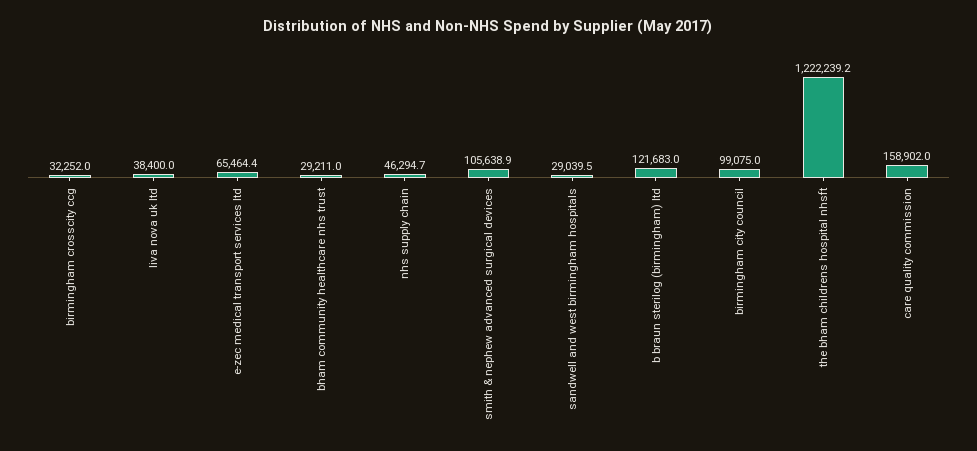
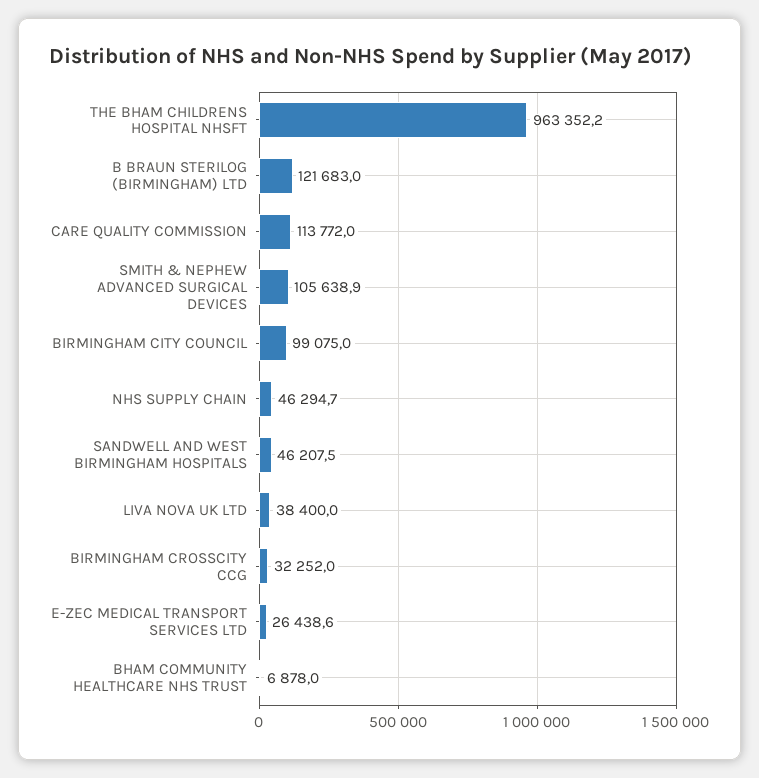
e-zec medical transport services ltd: 65464.4 -> 26438.6
bham community healthcare nhs trust: 29211 -> 6878
sandwell and west birmingham hospitals: 29039.5 -> 46207.5
the bham childrens hospital nhsft: 1222239.2 -> 963352.2
care quality commission: 158902 -> 113772

